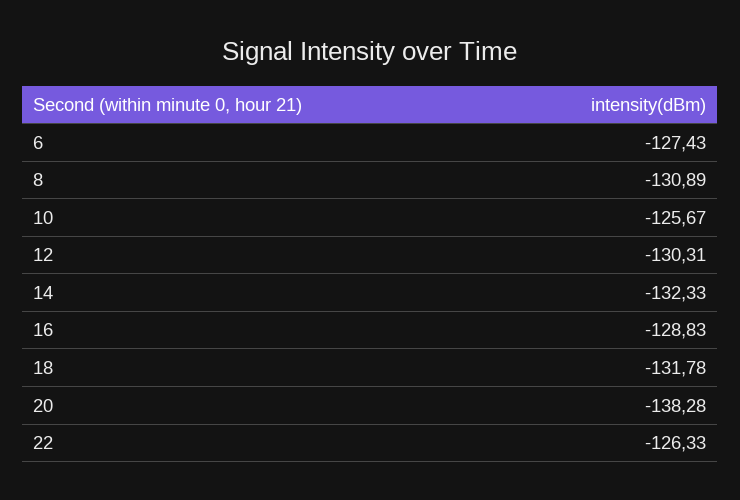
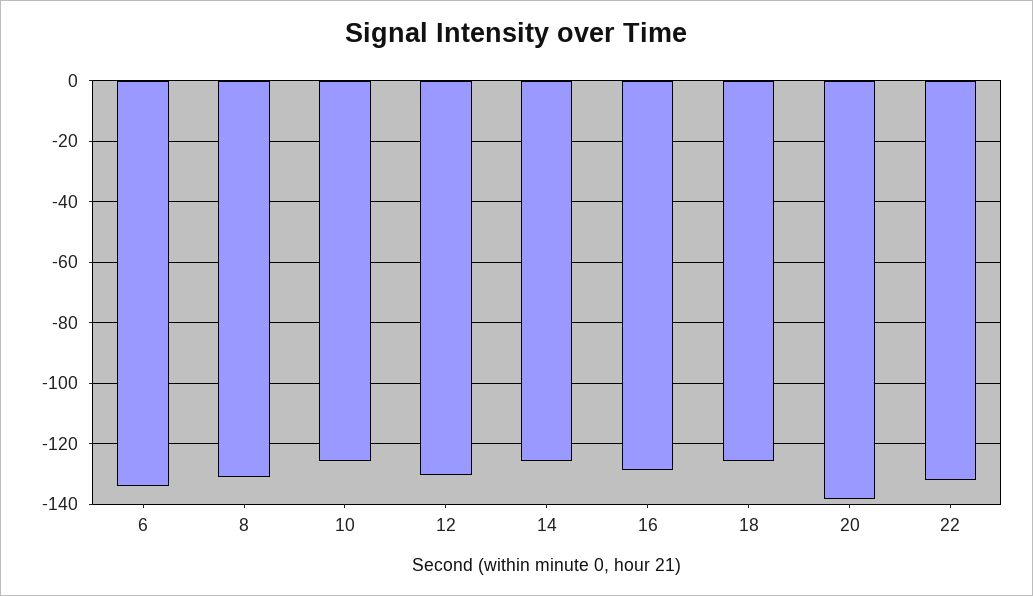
6: -127.43 -> -134
14: -132.33 -> -126
18: -131.78 -> -126
22: -126.33 -> -132

